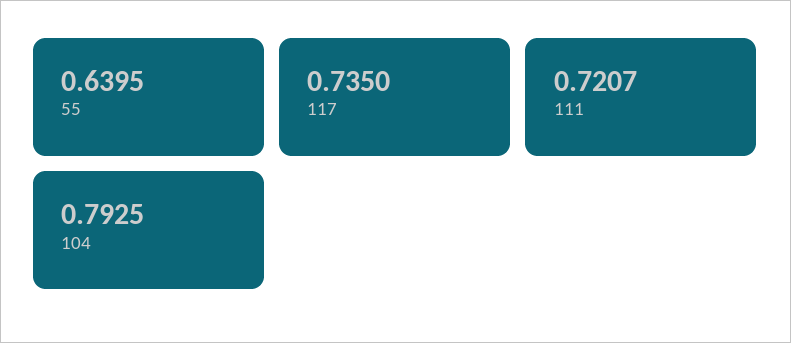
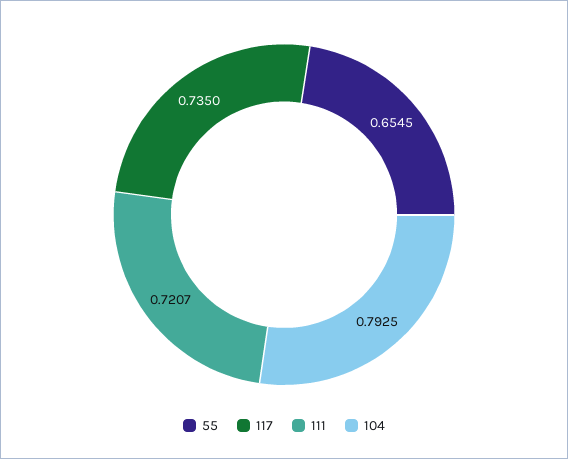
55: 0.6395 -> 0.6545

